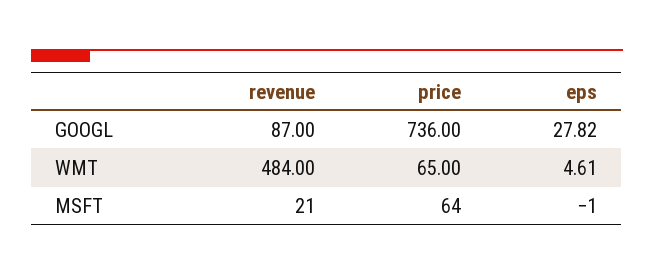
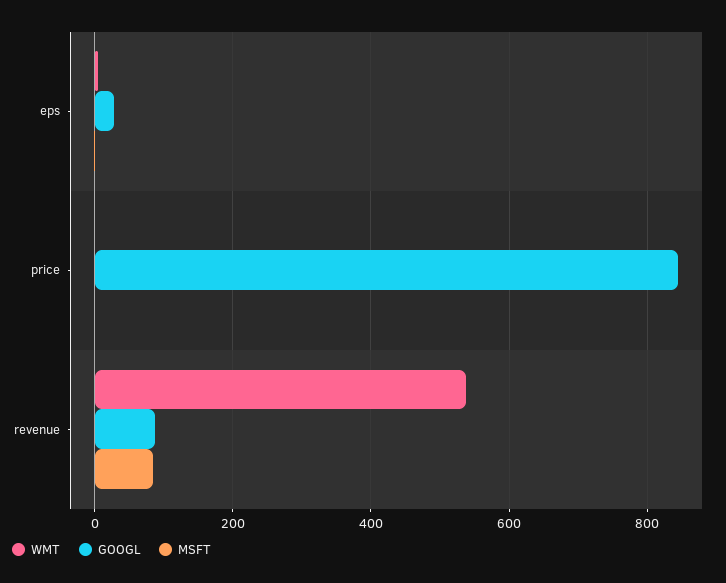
GOOGL, price: 736 -> 840
WMT, revenue: 484 -> 540
WMT, price: 65 -> 0
MSFT, revenue: 21 -> 80
MSFT, price: 64 -> 0

